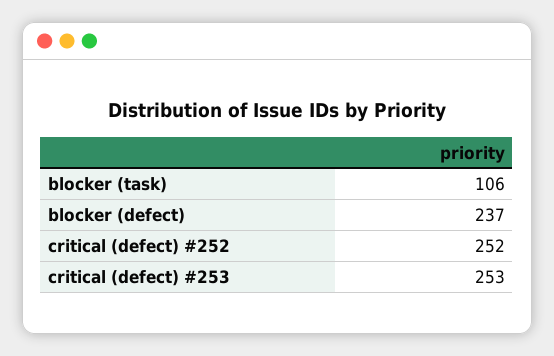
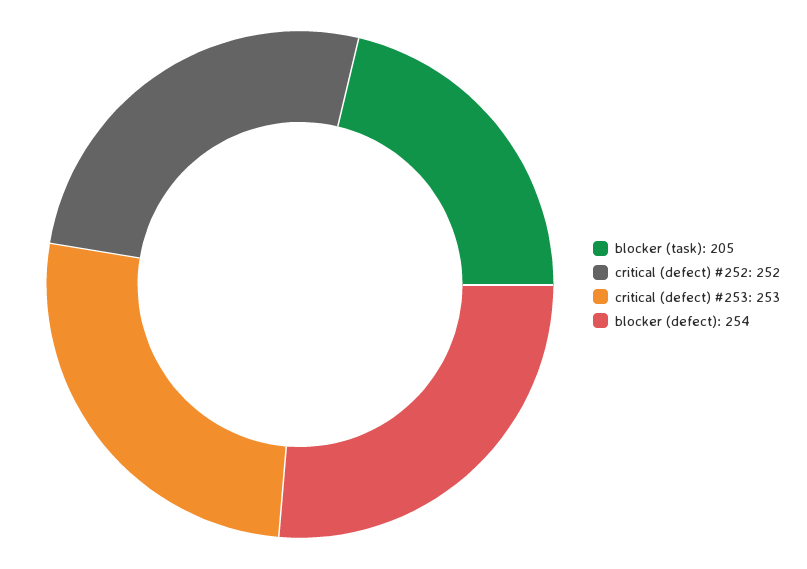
blocker (task): 106 -> 205
blocker (defect): 237 -> 254

